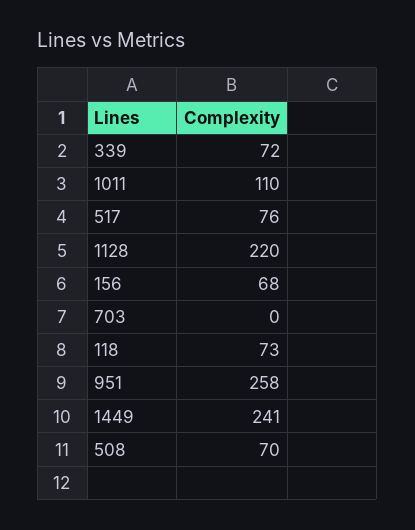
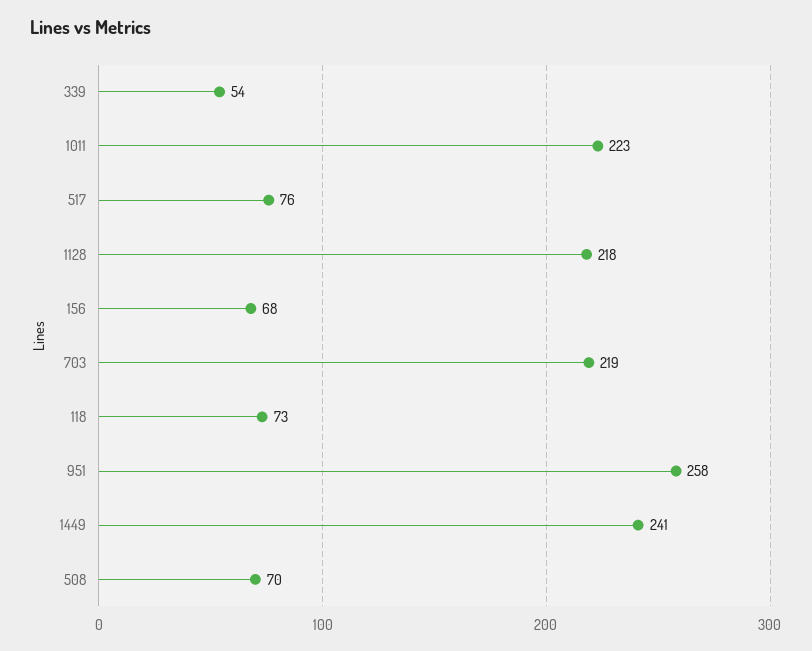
339: 72 -> 54
1011: 110 -> 223
1128: 220 -> 218
703: 0 -> 219

